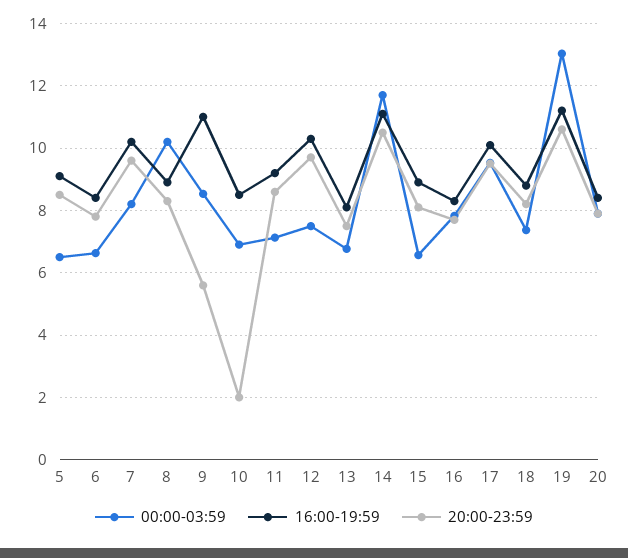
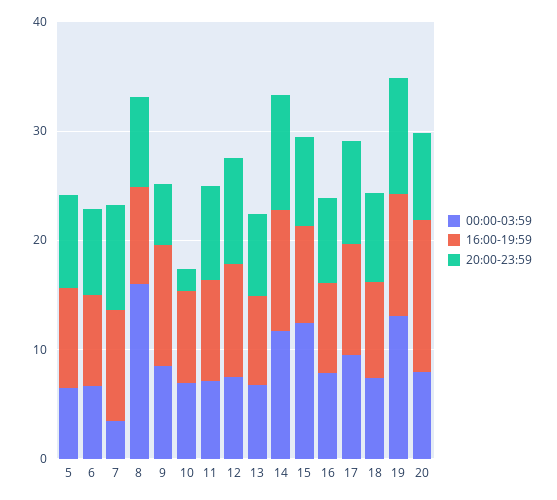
00:00-03:59, 7: 8.2 -> 4
00:00-03:59, 8: 10.2 -> 16
00:00-03:59, 15: 6.6 -> 12
16:00-19:59, 20: 8.4 -> 14

